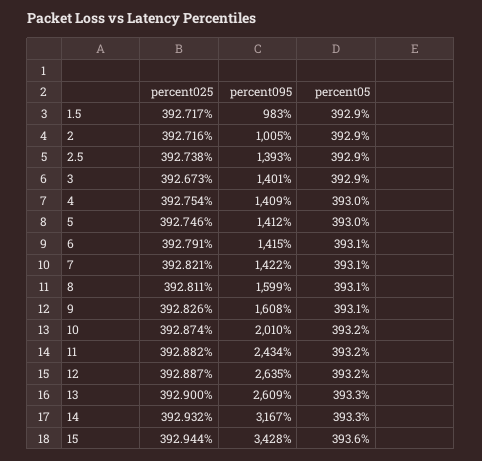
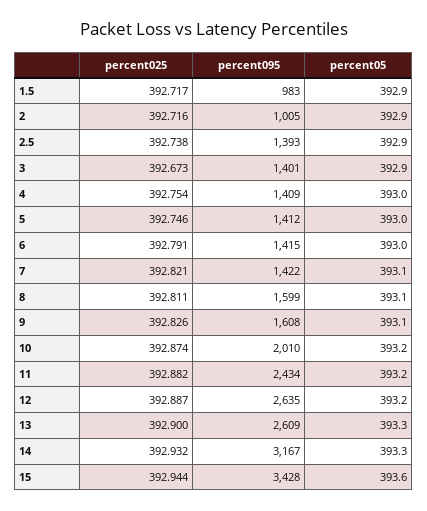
percent05, 6: 393.1 -> 393

